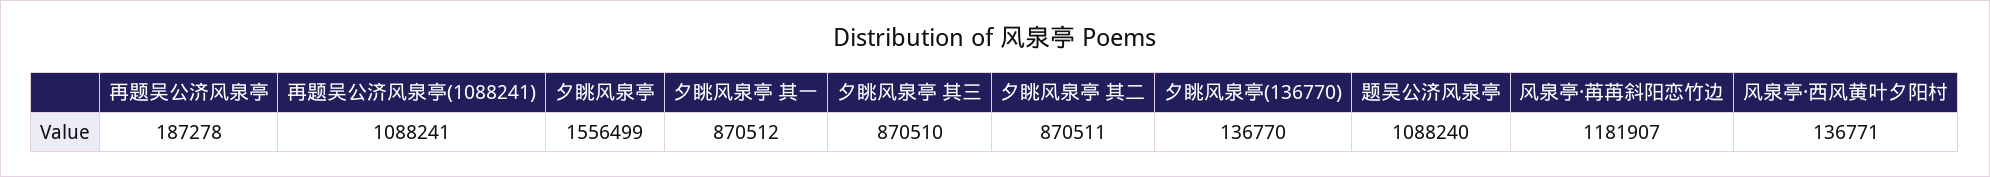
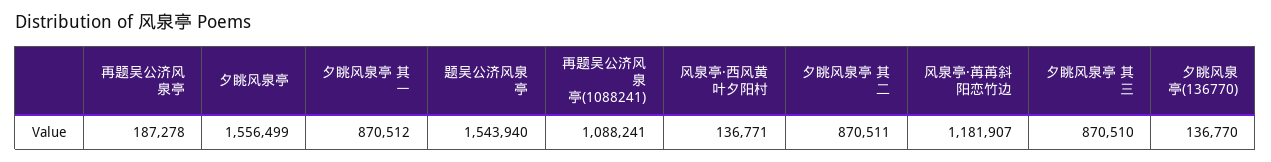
题吴公济风泉亭: 1088240 -> 1543940

